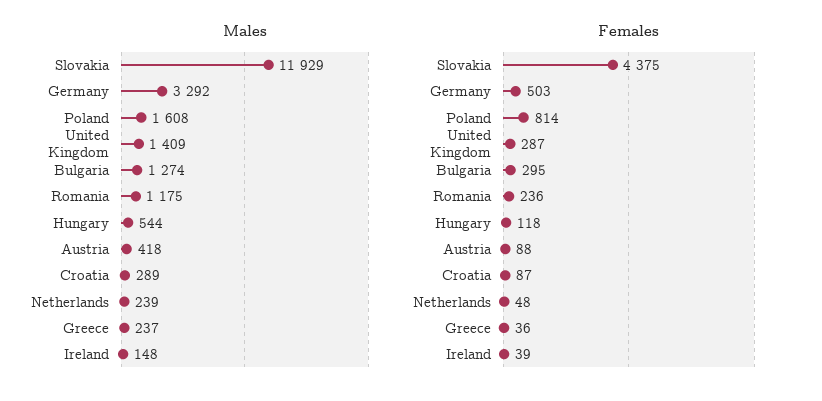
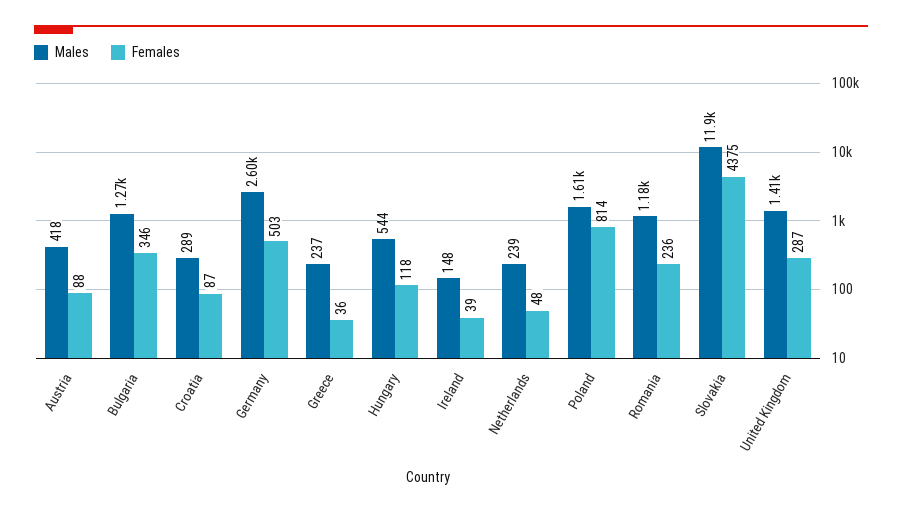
Males, Germany: 3292 -> 2600
Females, Bulgaria: 295 -> 346

